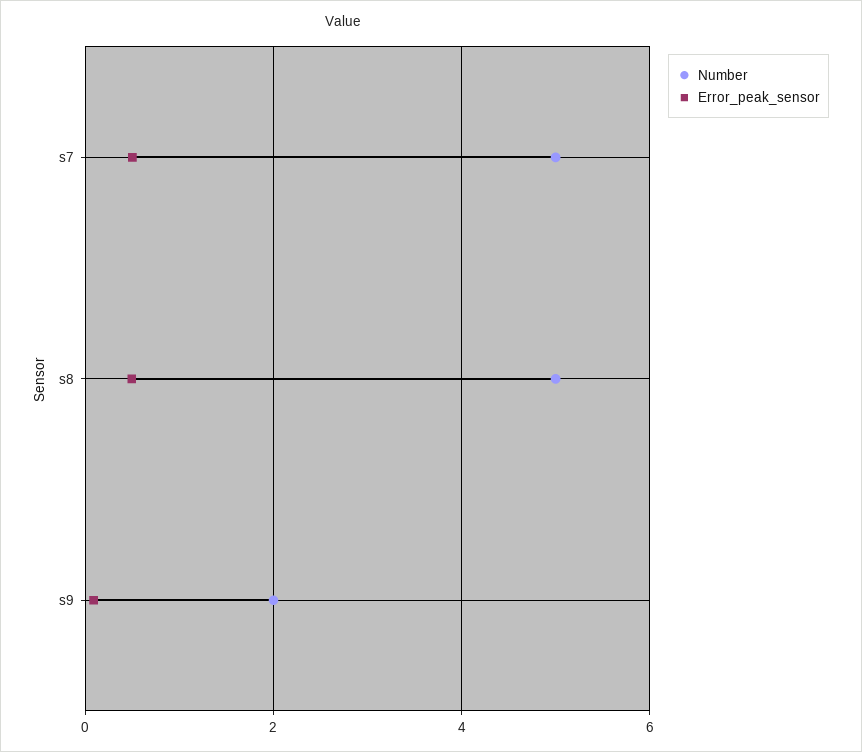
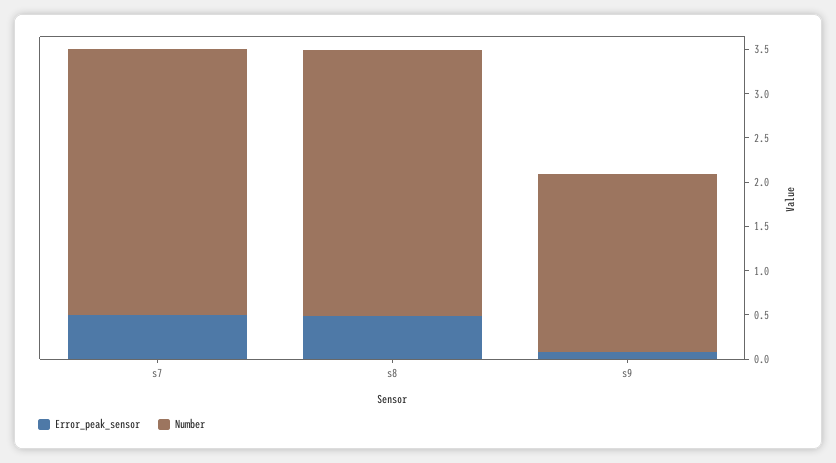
Number, s7: 5 -> 3
Number, s8: 5 -> 3

